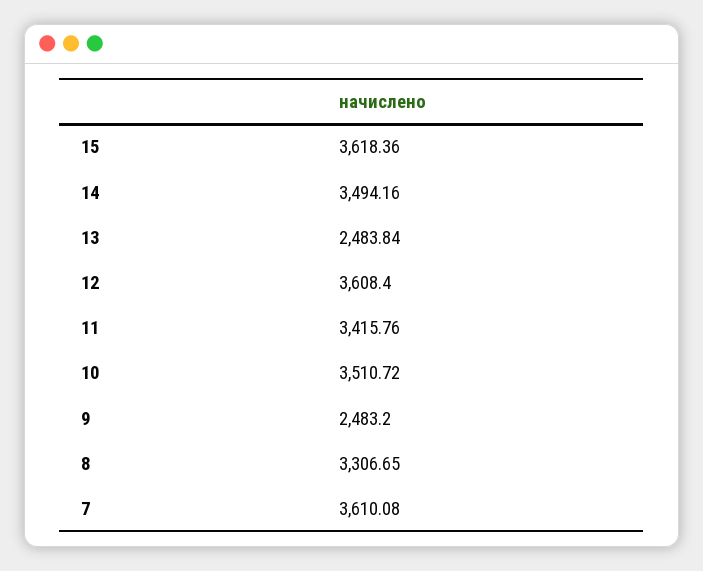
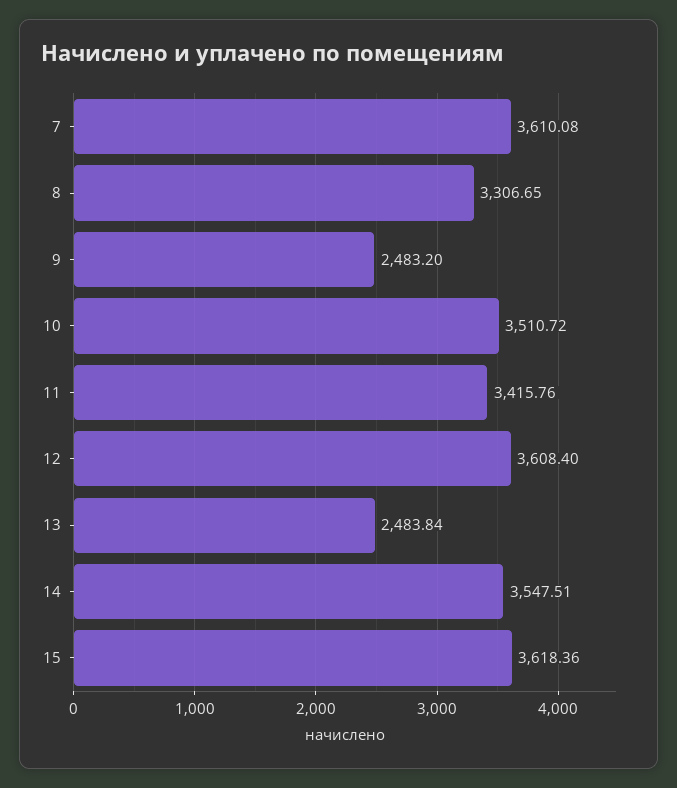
14: 3494.16 -> 3547.51

